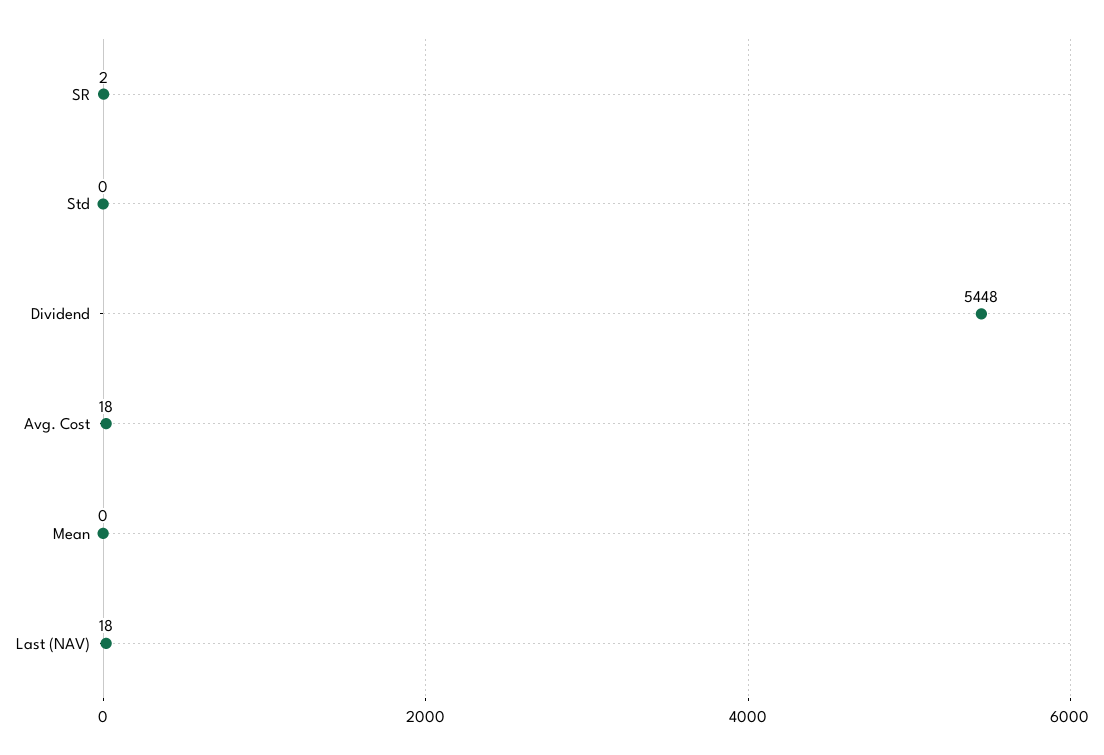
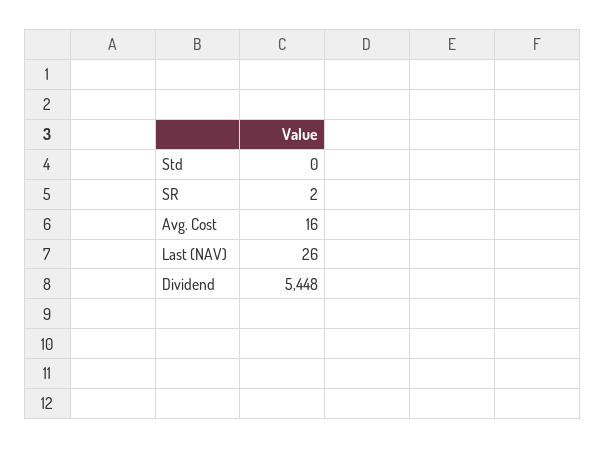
Avg. Cost: 18 -> 16
Mean: 0 -> none
Last (NAV): 18 -> 26

